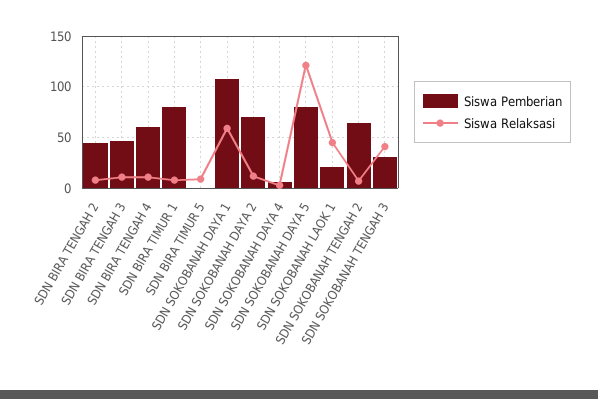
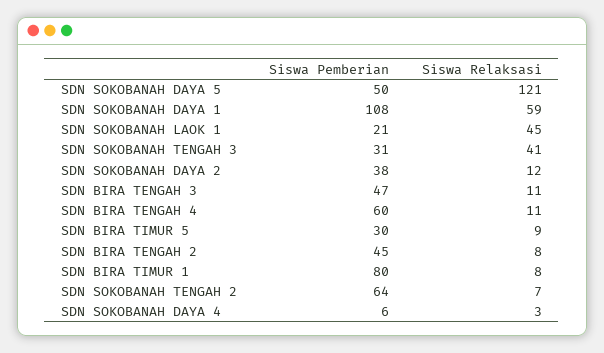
Siswa Pemberian, SDN BIRA TIMUR 5: 0 -> 30
Siswa Pemberian, SDN SOKOBANAH DAYA 2: 70 -> 38
Siswa Pemberian, SDN SOKOBANAH DAYA 5: 80 -> 50

